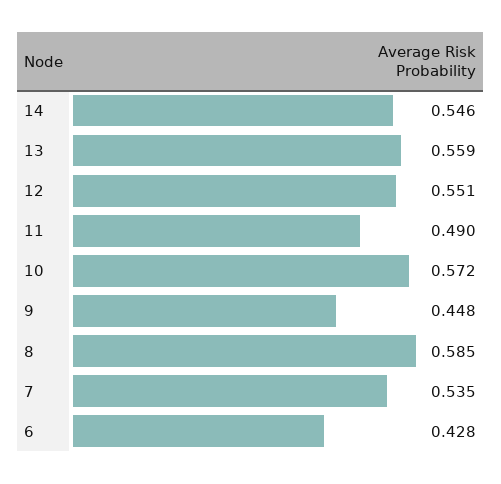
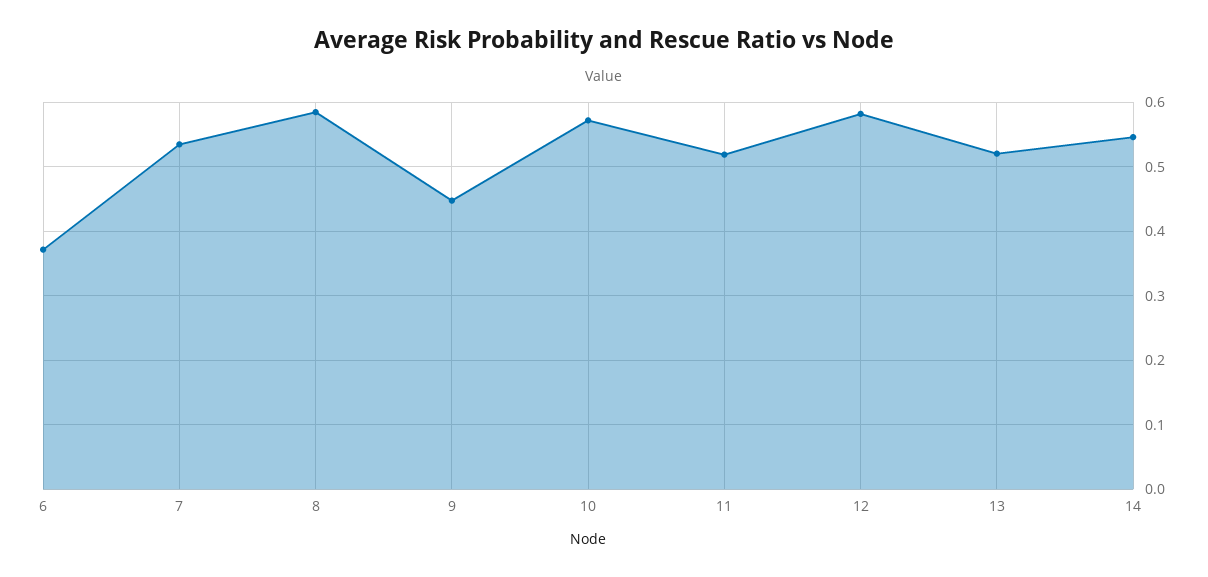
13: 0.559 -> 0.52
12: 0.551 -> 0.58
11: 0.49 -> 0.52
6: 0.428 -> 0.37

